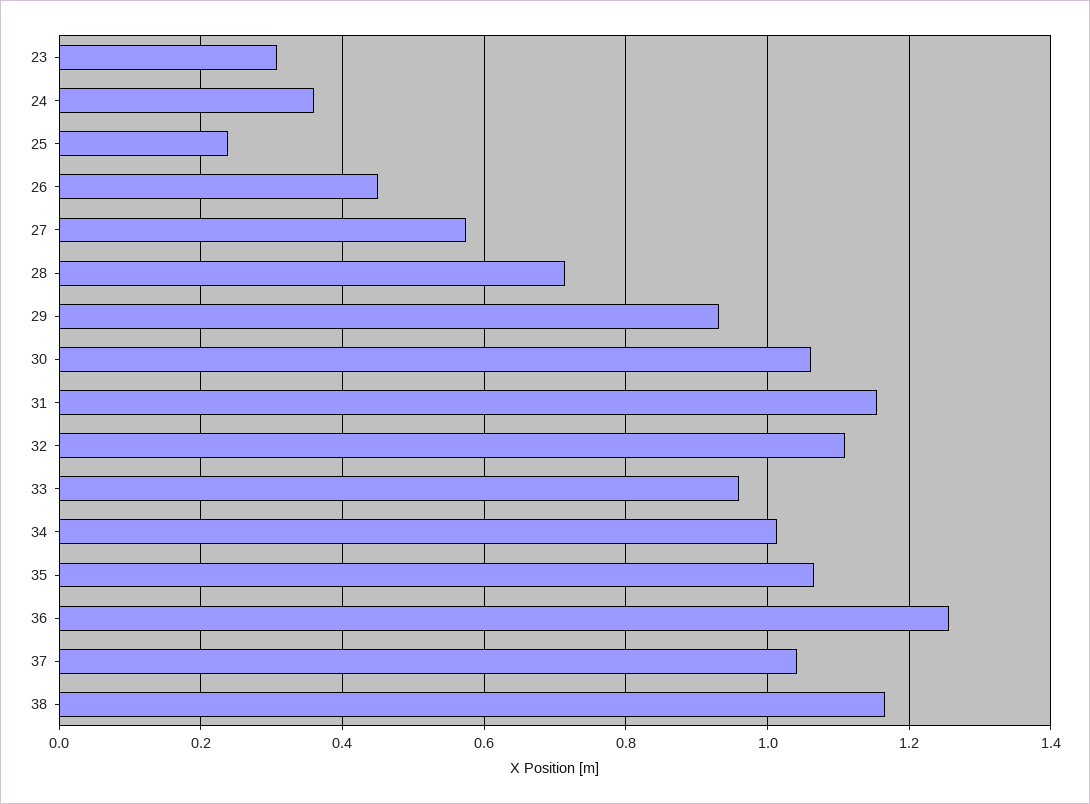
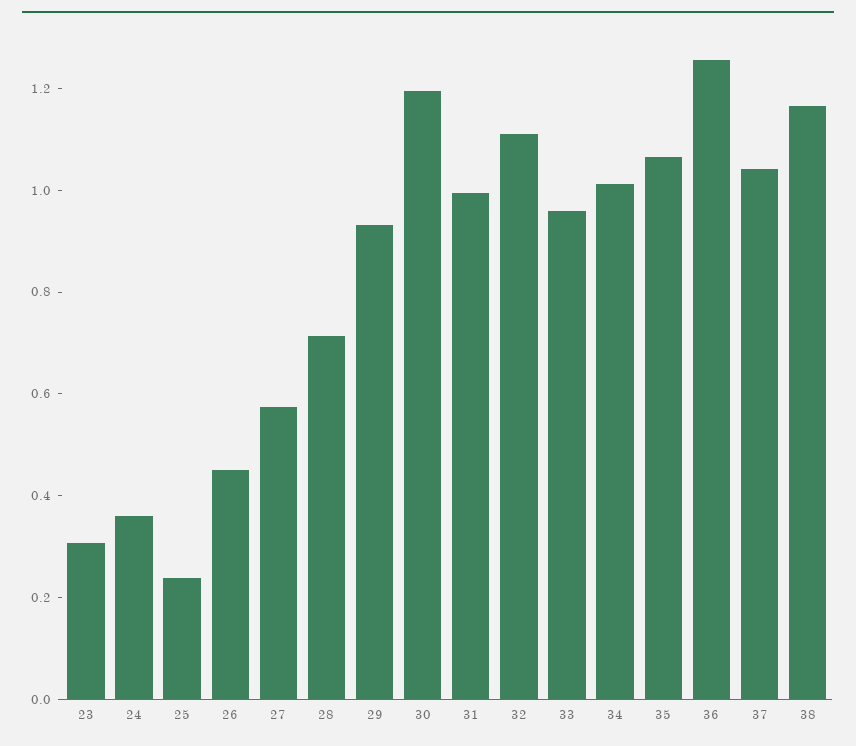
30: 1.06 -> 1.2
31: 1.16 -> 1

